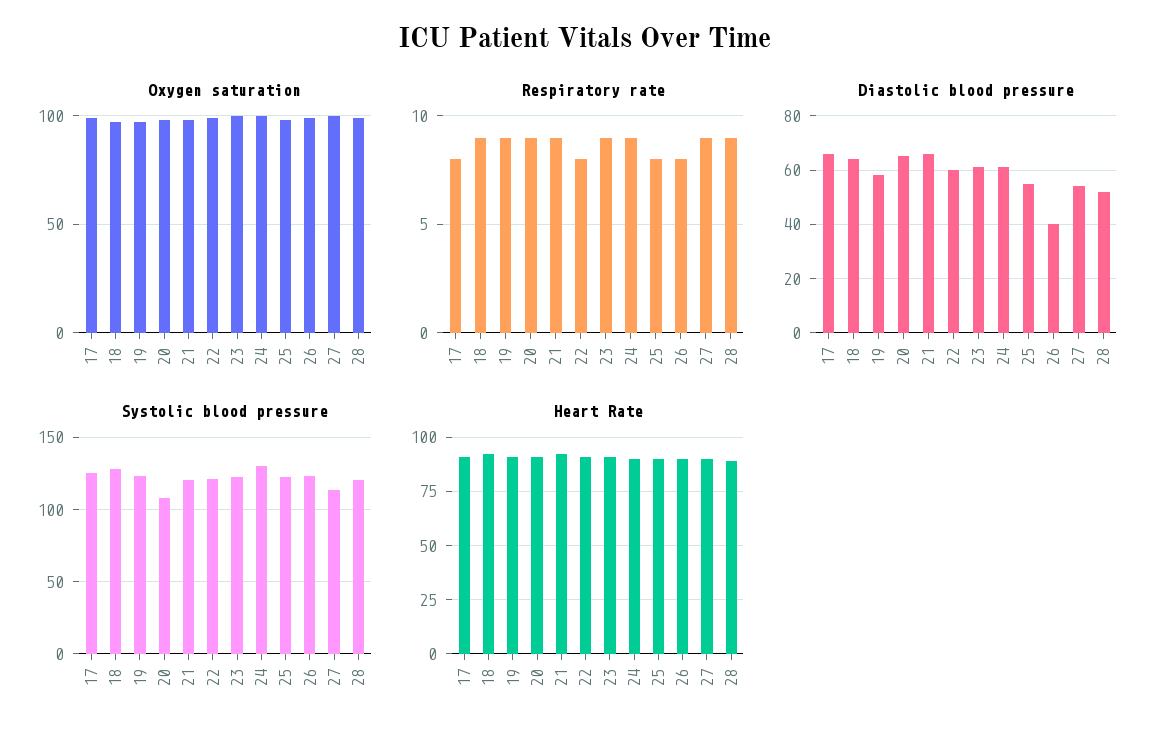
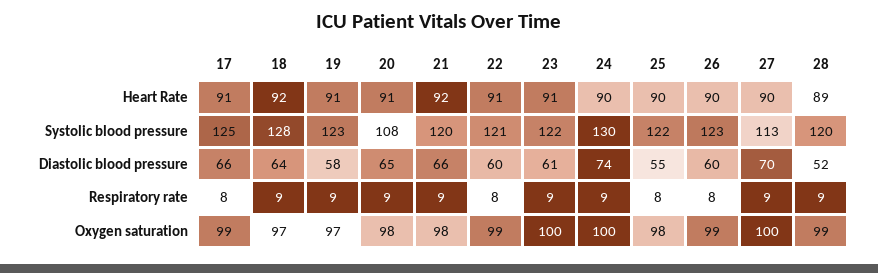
Diastolic blood pressure, 24: 60 -> 74
Diastolic blood pressure, 26: 40 -> 60
Diastolic blood pressure, 27: 55 -> 70

